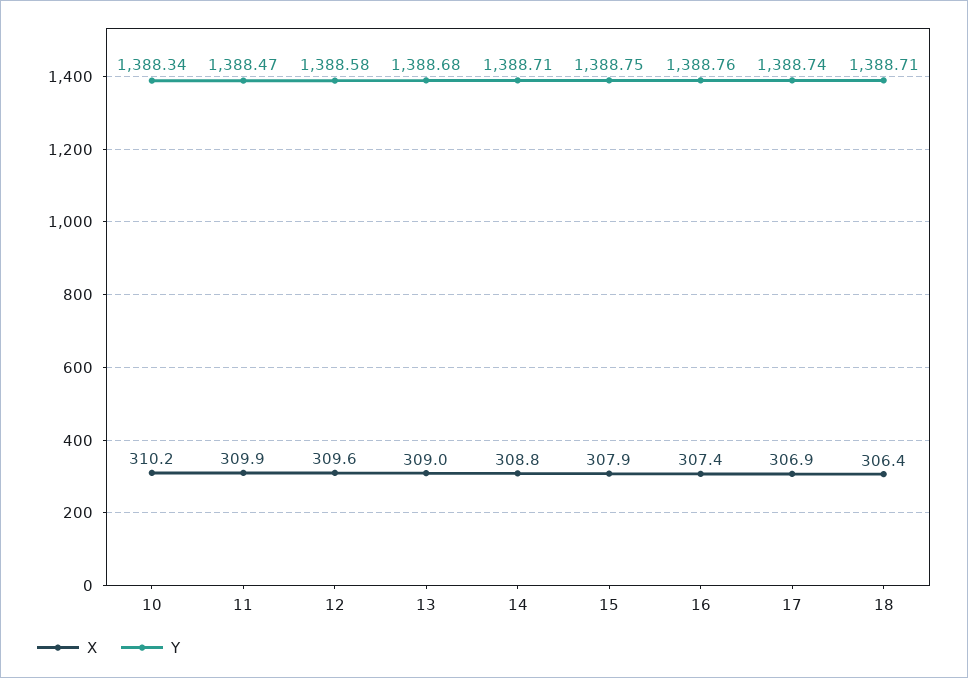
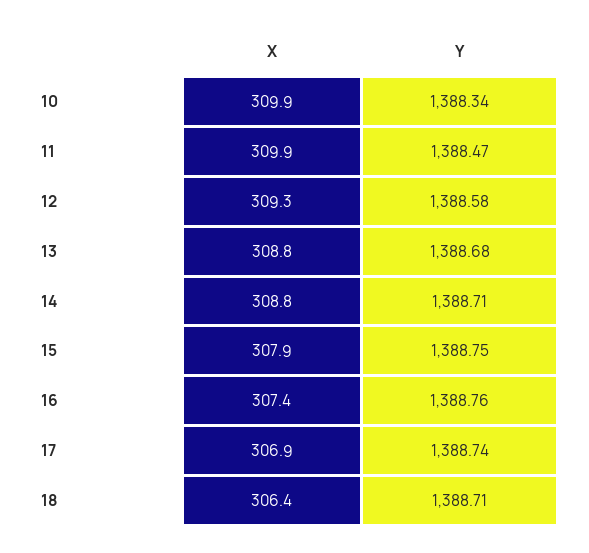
X, 10: 310.2 -> 309.9
X, 12: 309.6 -> 309.3
X, 13: 309 -> 308.8

